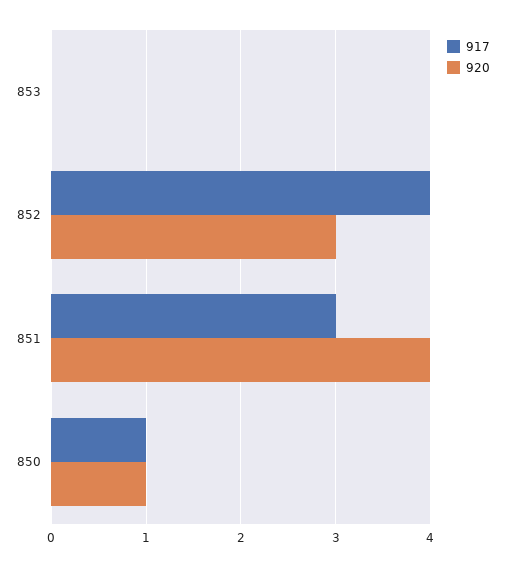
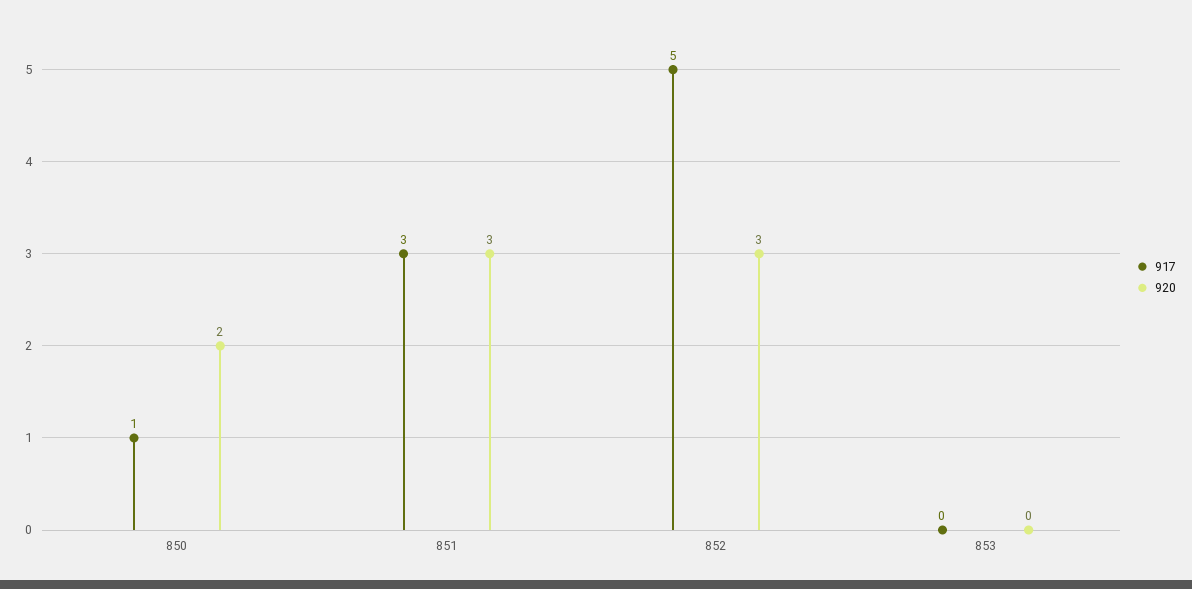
917, 852: 4 -> 5
920, 851: 4 -> 3
920, 850: 1 -> 2

